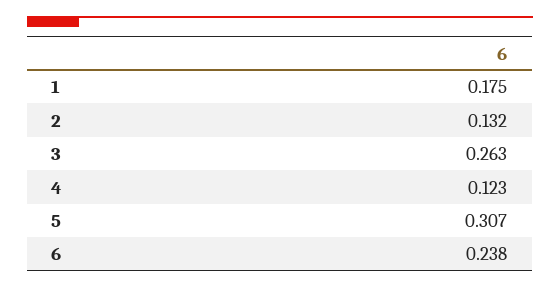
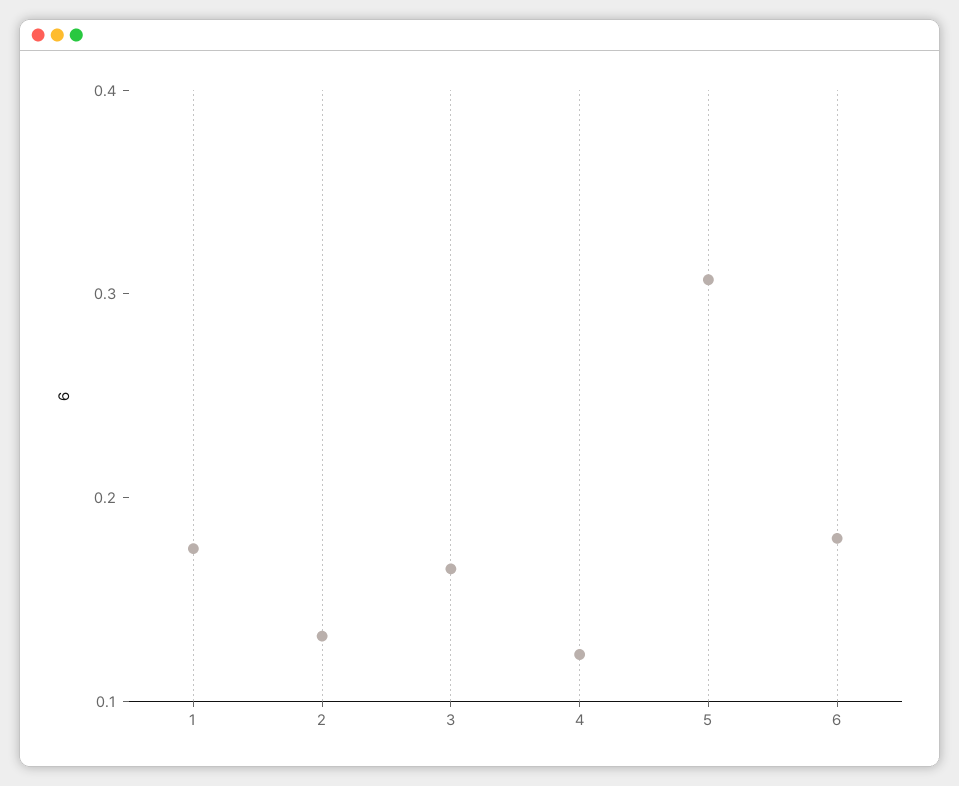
3: 0.263 -> 0.16
6: 0.238 -> 0.18

